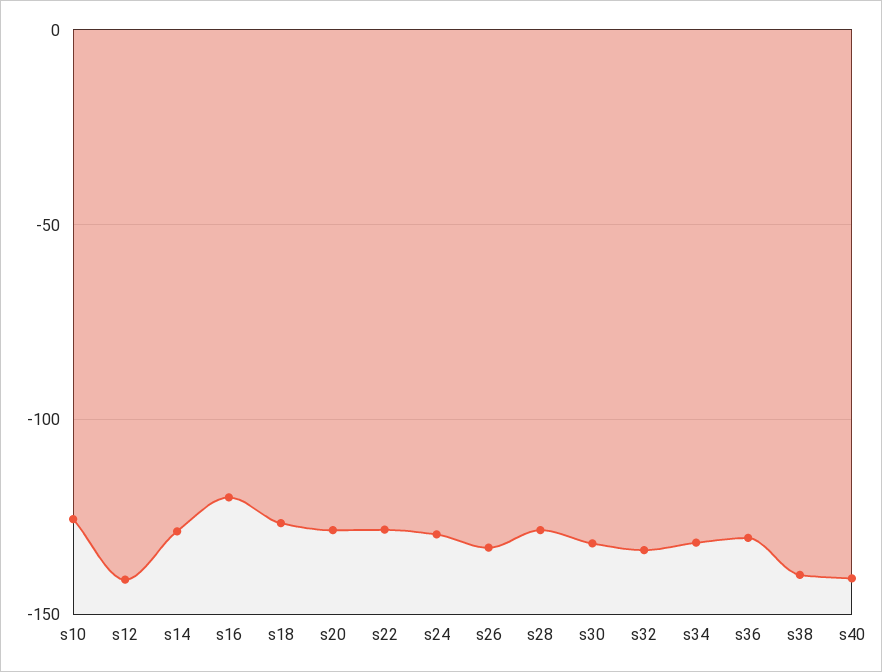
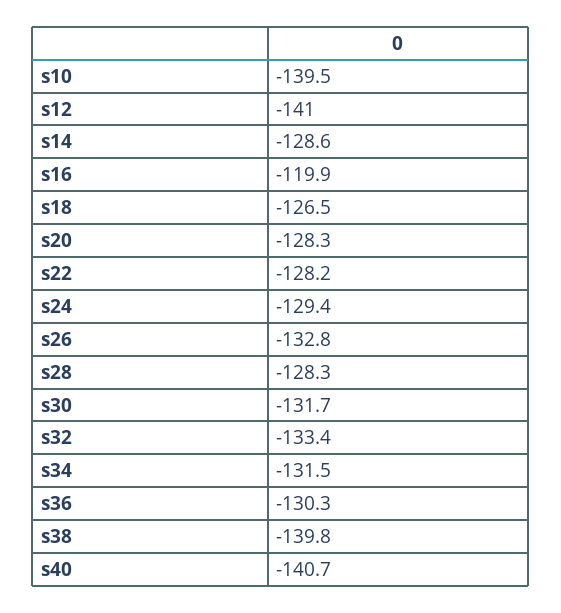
s10: -125 -> -139.5

